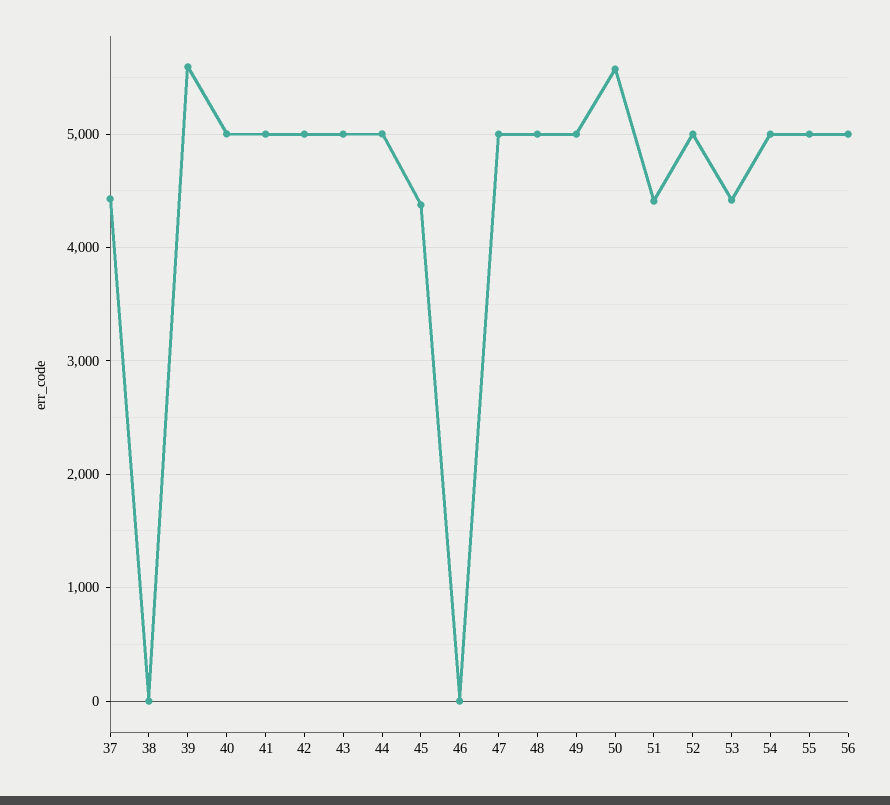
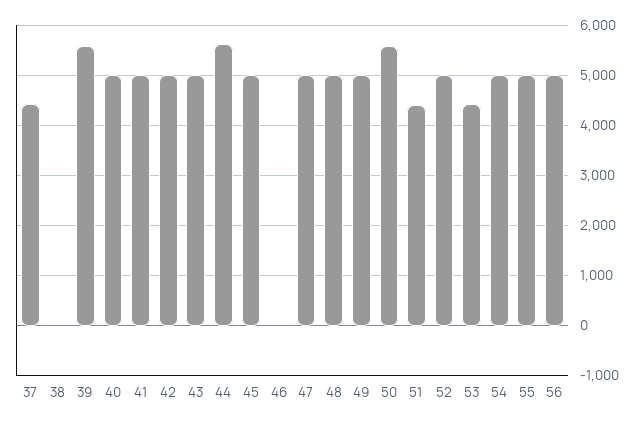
44: 5000 -> 5600
45: 4400 -> 5000

